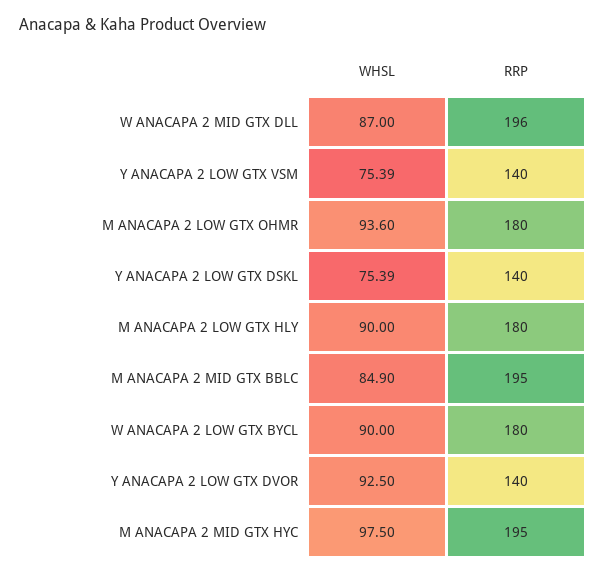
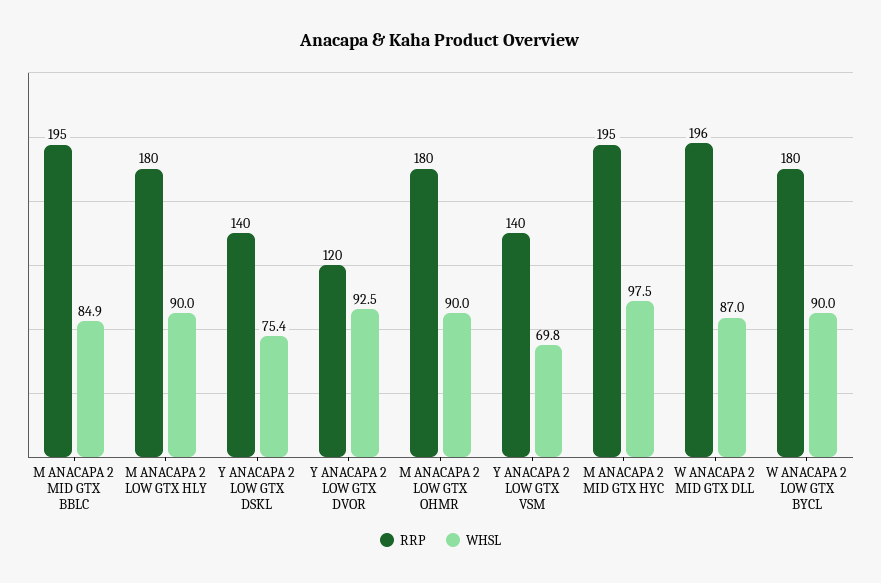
WHSL, Y ANACAPA 2 LOW GTX VSM: 75.39 -> 69.8
WHSL, M ANACAPA 2 LOW GTX OHMR: 93.6 -> 90
RRP, Y ANACAPA 2 LOW GTX DVOR: 140 -> 120

